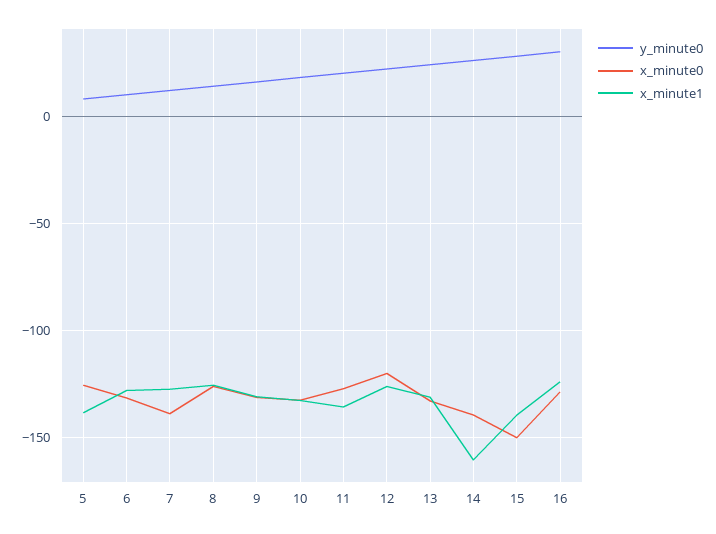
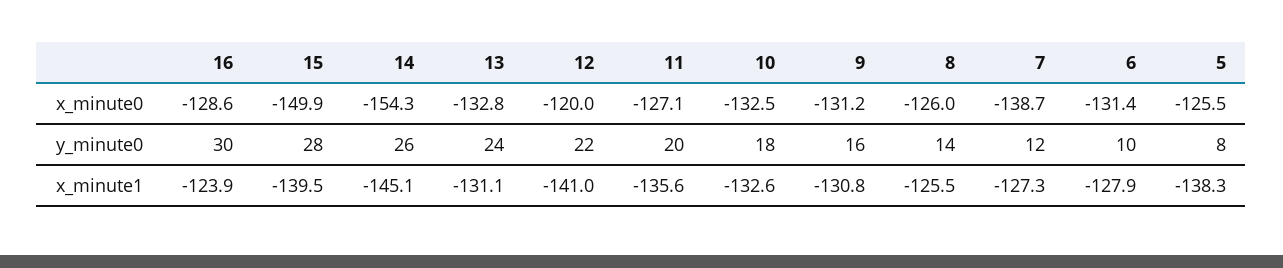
x_minute1, 12: -125 -> -141
x_minute0, 14: -140 -> -154.3
x_minute1, 14: -160 -> -145.1

